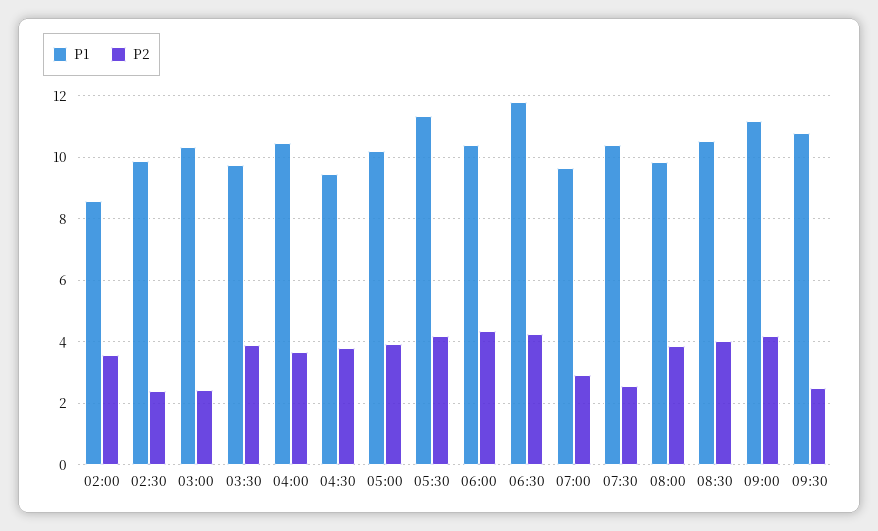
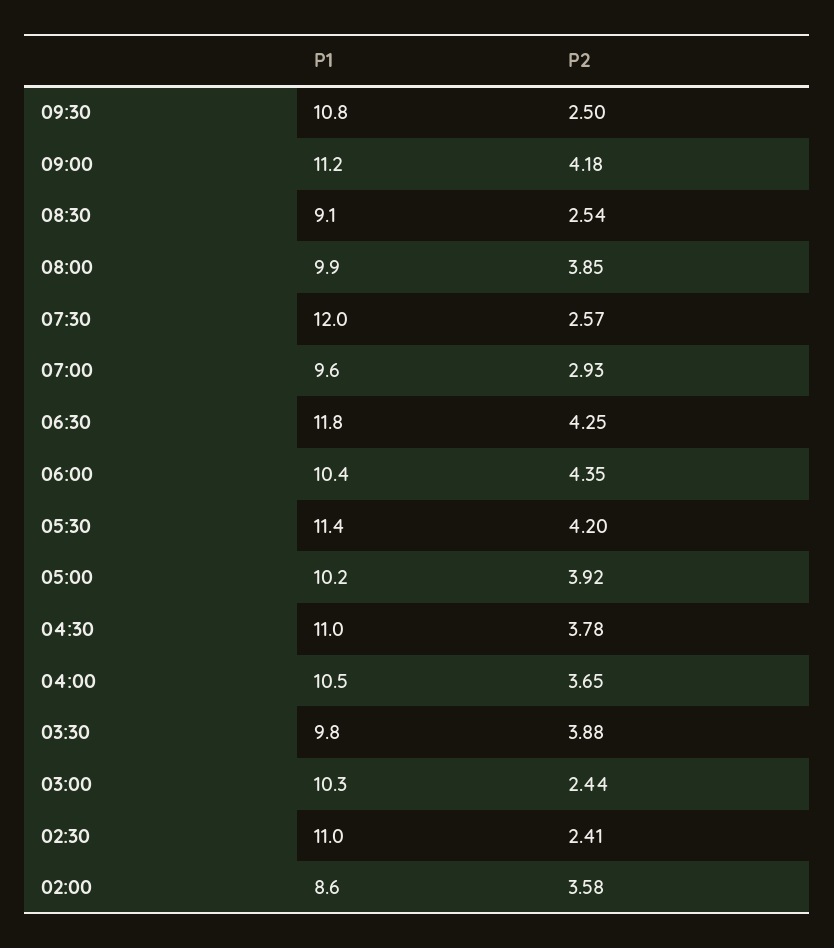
P1, 02:30: 9.8 -> 11
P1, 04:30: 9.4 -> 11
P1, 07:30: 10.4 -> 12
P1, 08:30: 10.6 -> 9.1
P2, 08:30: 4 -> 2.54

